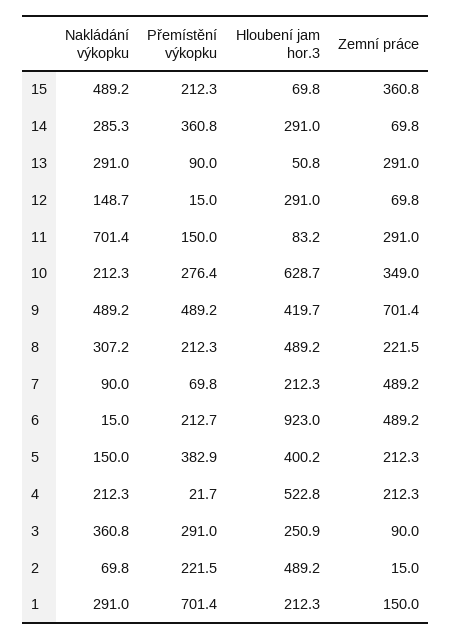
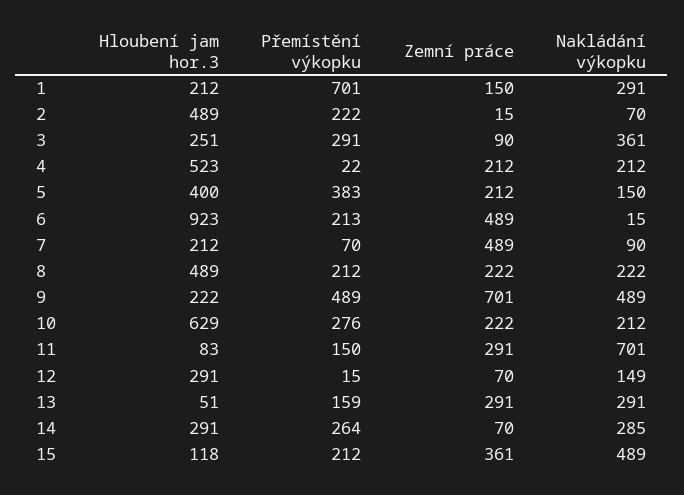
Hloubení jam hor.3, 15: 69.8 -> 118
Přemístění výkopku, 14: 360.8 -> 264
Přemístění výkopku, 13: 90 -> 159
Zemní práce, 10: 349 -> 222
Hloubení jam hor.3, 9: 419.7 -> 222
Nakládání výkopku, 8: 307.2 -> 222

